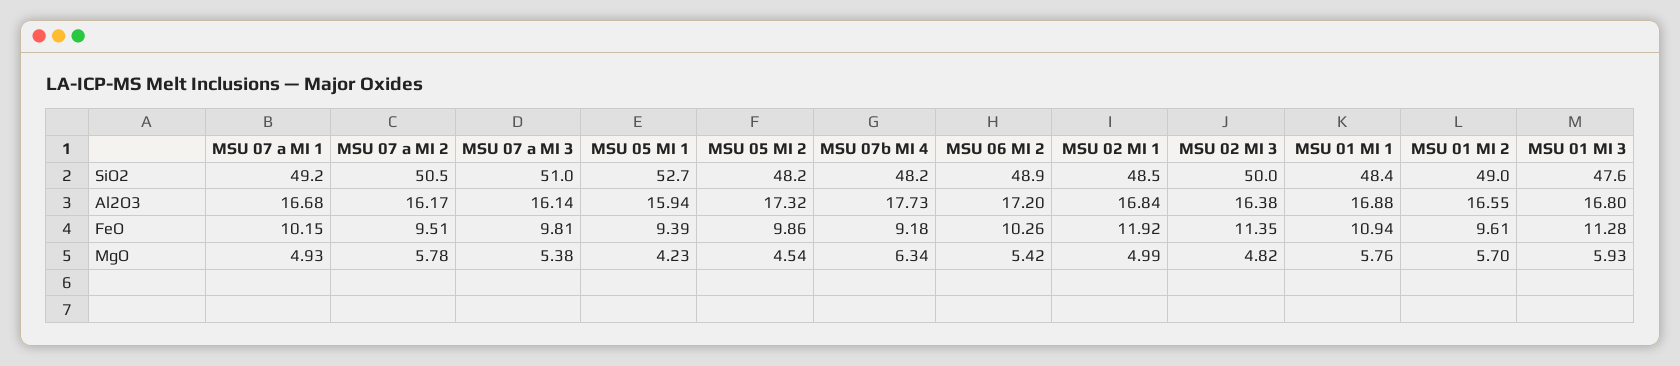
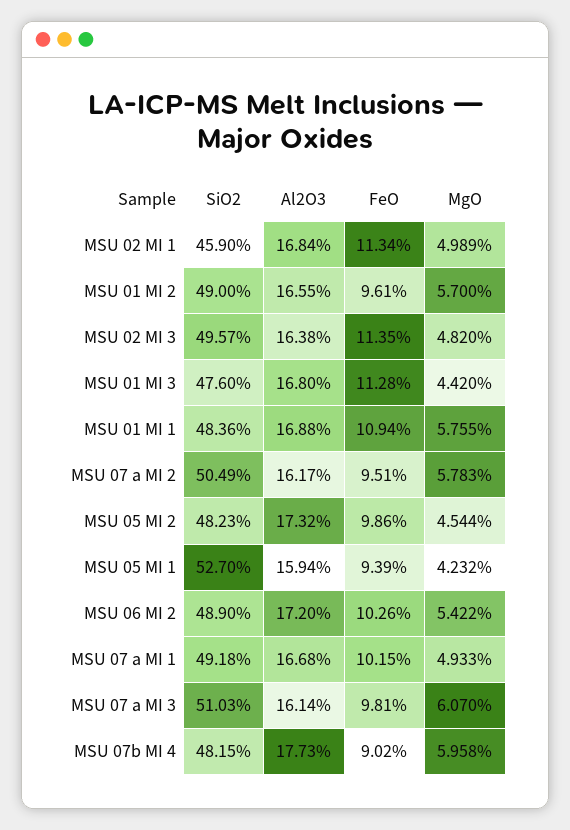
MSU 02 MI 1, SiO2: 48.5 -> 45.9
MSU 02 MI 3, SiO2: 50 -> 49.57
MSU 07b MI 4, FeO: 9.18 -> 9.02
MSU 02 MI 1, FeO: 11.92 -> 11.34
MSU 07 a MI 3, MgO: 5.38 -> 6.07
MSU 07b MI 4, MgO: 6.34 -> 5.958
MSU 01 MI 3, MgO: 5.93 -> 4.42

